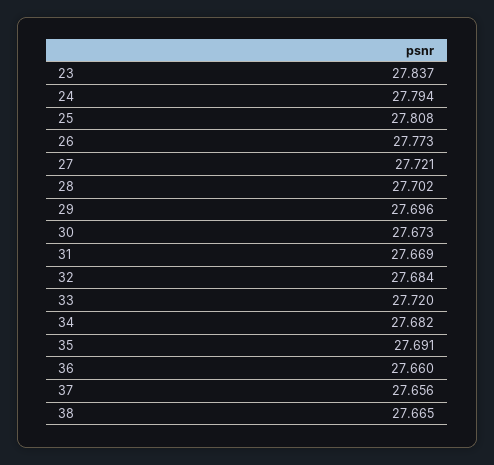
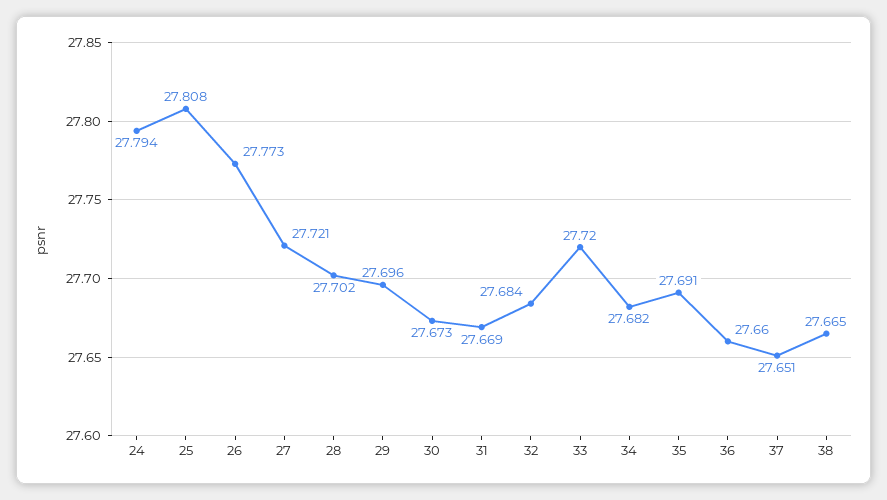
23: 27.837 -> none
37: 27.656 -> 27.651

